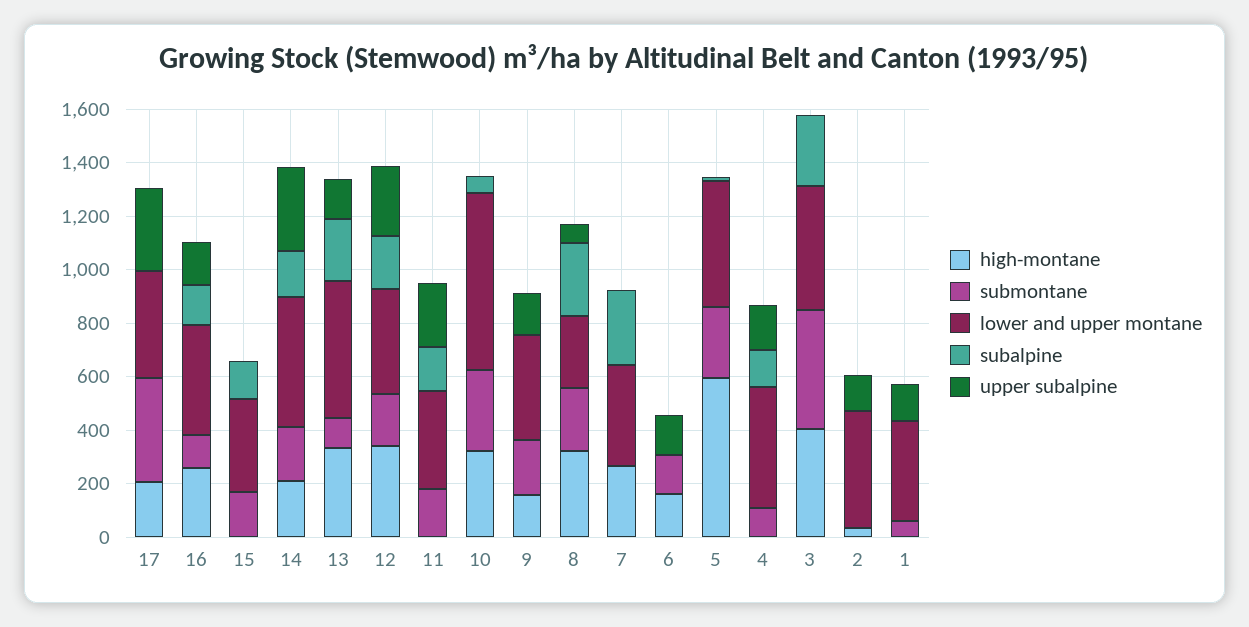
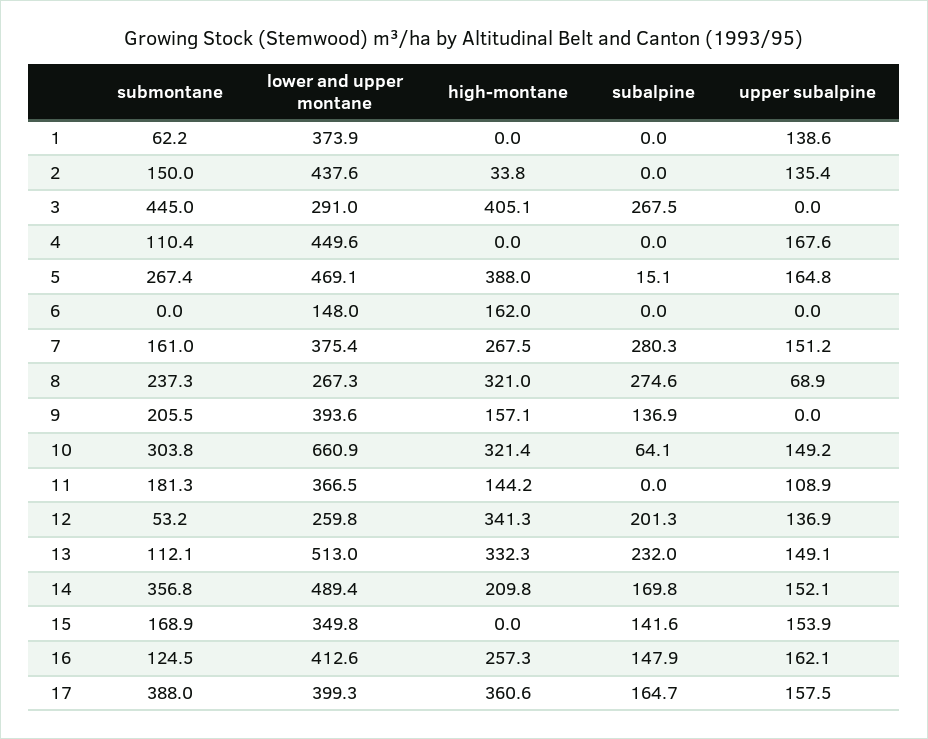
high-montane, 17: 200 -> 360.6
subalpine, 17: 0 -> 164.7
upper subalpine, 17: 300 -> 157.5
upper subalpine, 15: 0 -> 153.9
submontane, 14: 200 -> 356.8
upper subalpine, 14: 300 -> 152.1
submontane, 12: 200 -> 53.2
lower and upper montane, 12: 400 -> 259.8
upper subalpine, 12: 250 -> 136.9
high-montane, 11: 0 -> 144.2
subalpine, 11: 150 -> 0
upper subalpine, 11: 250 -> 108.9
upper subalpine, 10: 0 -> 149.2
subalpine, 9: 0 -> 136.9
upper subalpine, 9: 150 -> 0
submontane, 7: 0 -> 161
upper subalpine, 7: 0 -> 151.2
submontane, 6: 150 -> 0
lower and upper montane, 6: 0 -> 148
upper subalpine, 6: 150 -> 0
high-montane, 5: 600 -> 388
upper subalpine, 5: 0 -> 164.8
subalpine, 4: 150 -> 0
lower and upper montane, 3: 450 -> 291
submontane, 2: 0 -> 150

